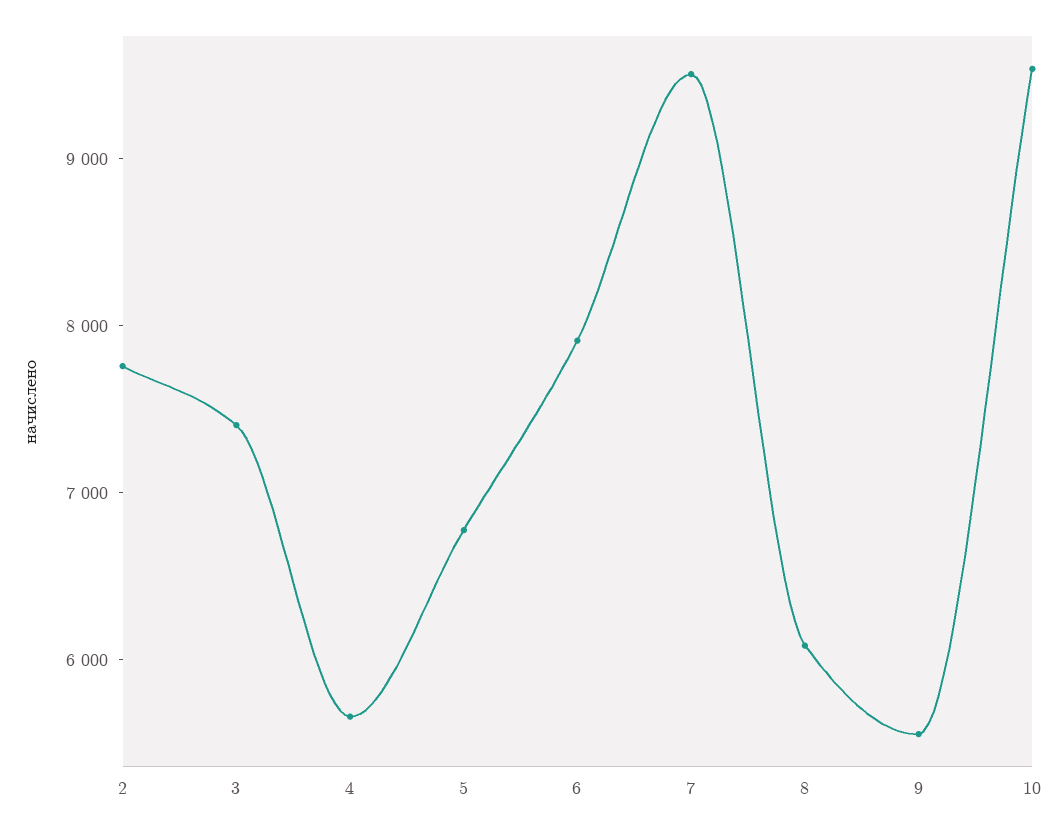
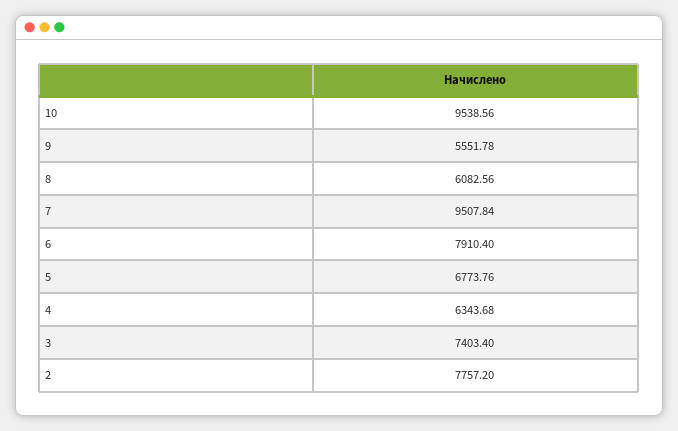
4: 5600 -> 6343.68

